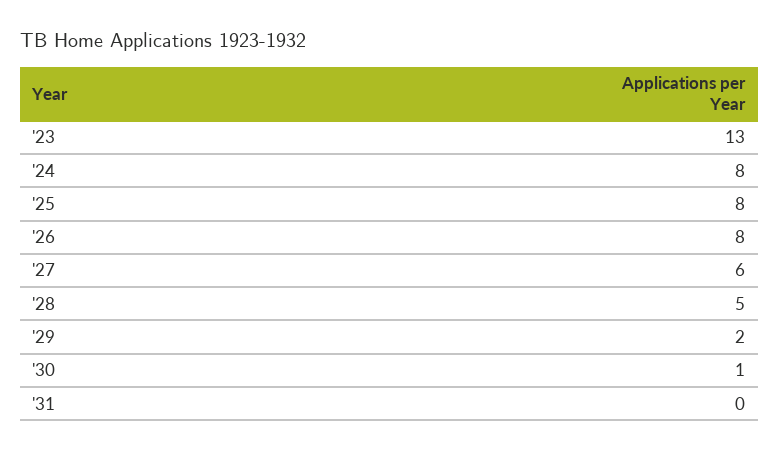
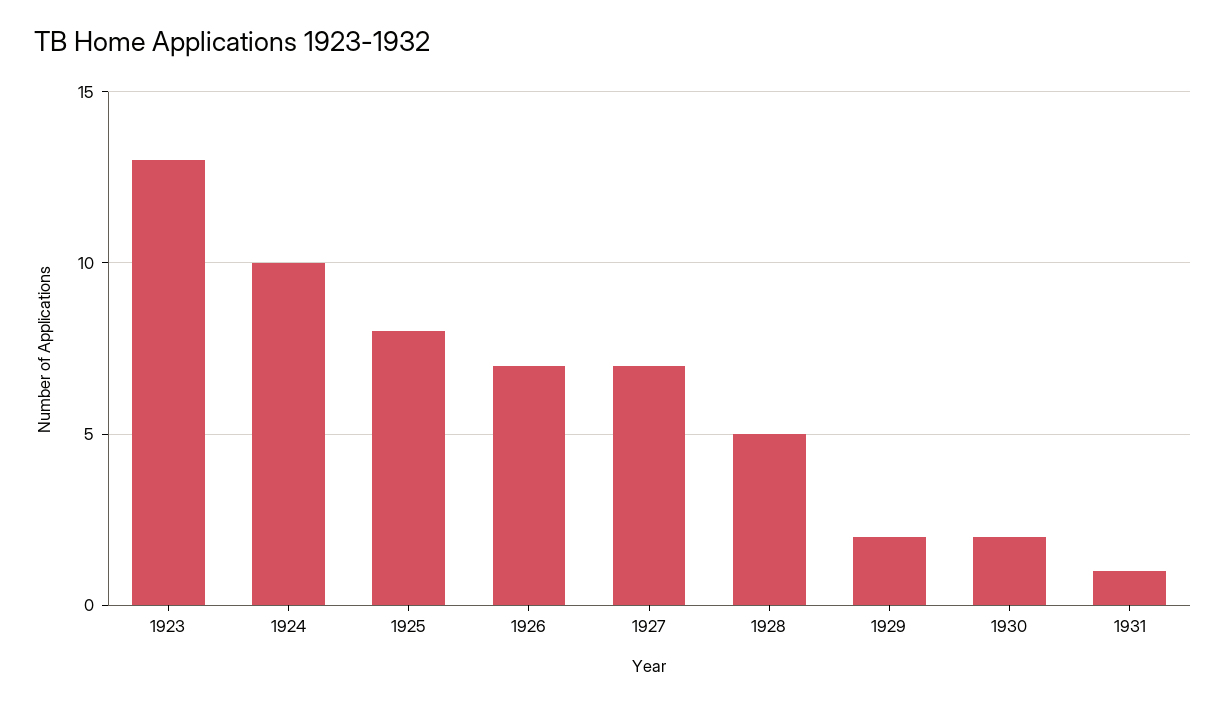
'24: 8 -> 10
'26: 8 -> 7
'27: 6 -> 7
'30: 1 -> 2
'31: 0 -> 1

